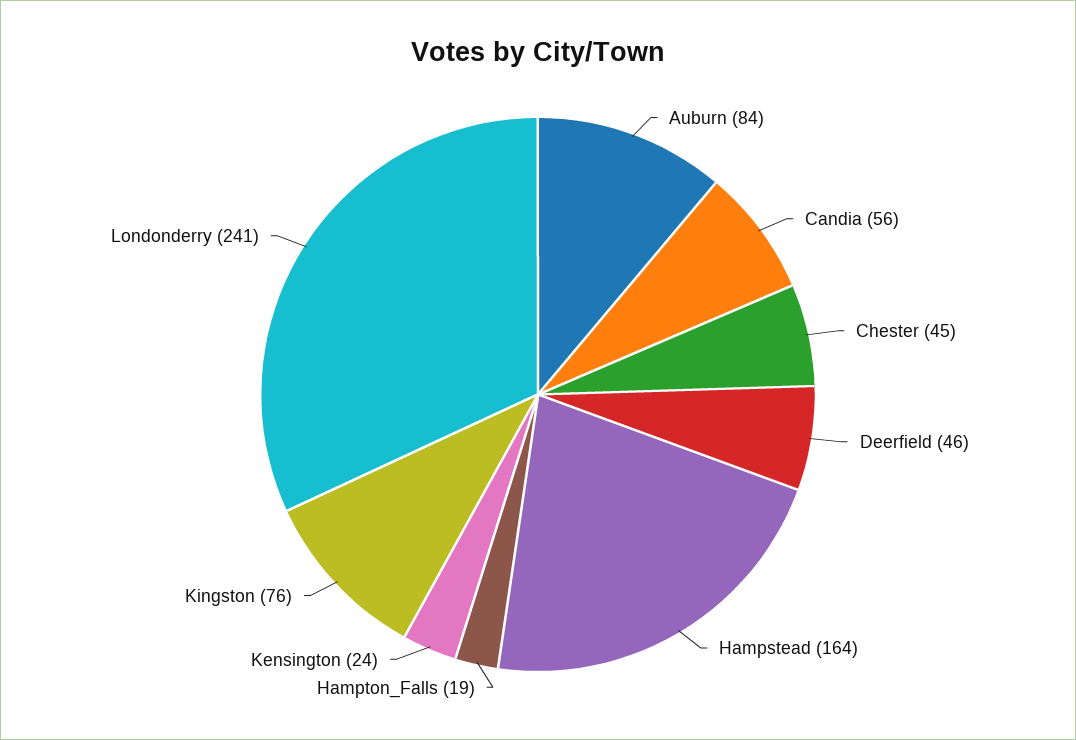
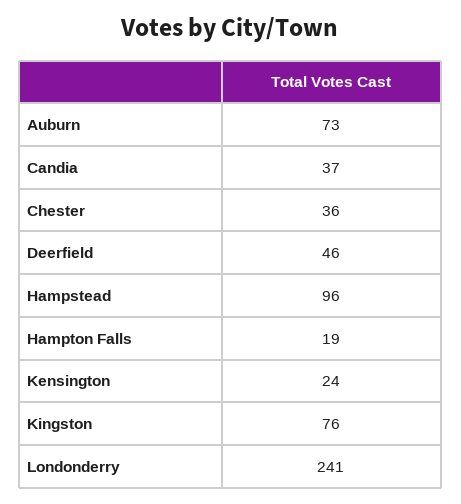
Auburn: 84 -> 73
Candia: 56 -> 37
Chester: 45 -> 36
Hampstead: 164 -> 96

